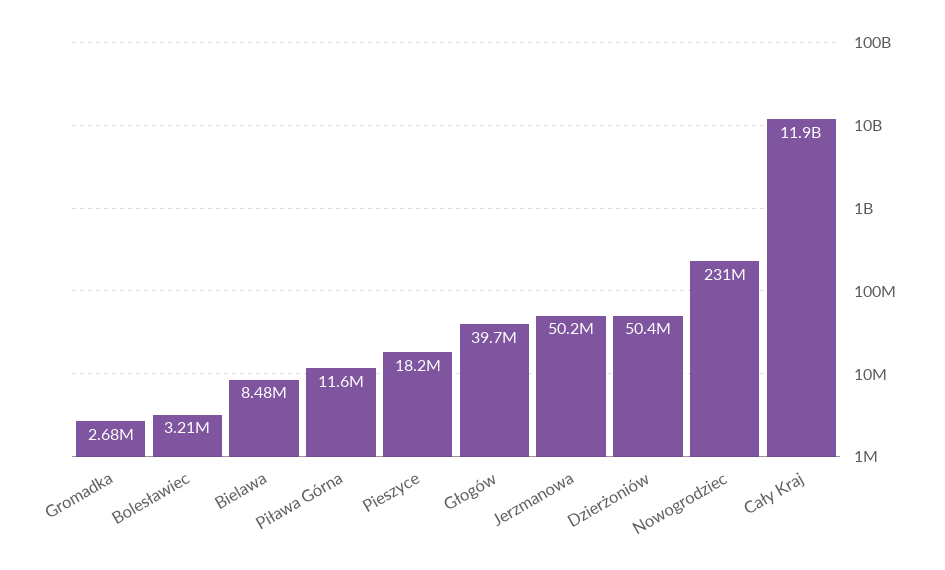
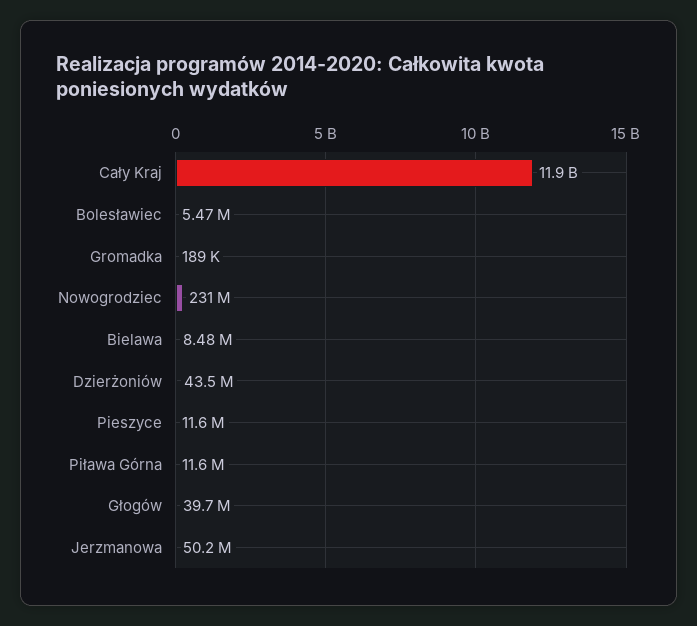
Gromadka: 2680000 -> 189000
Bolesławiec: 3210000 -> 5470000
Pieszyce: 18200000 -> 11600000
Dzierżoniów: 50400000 -> 43500000

